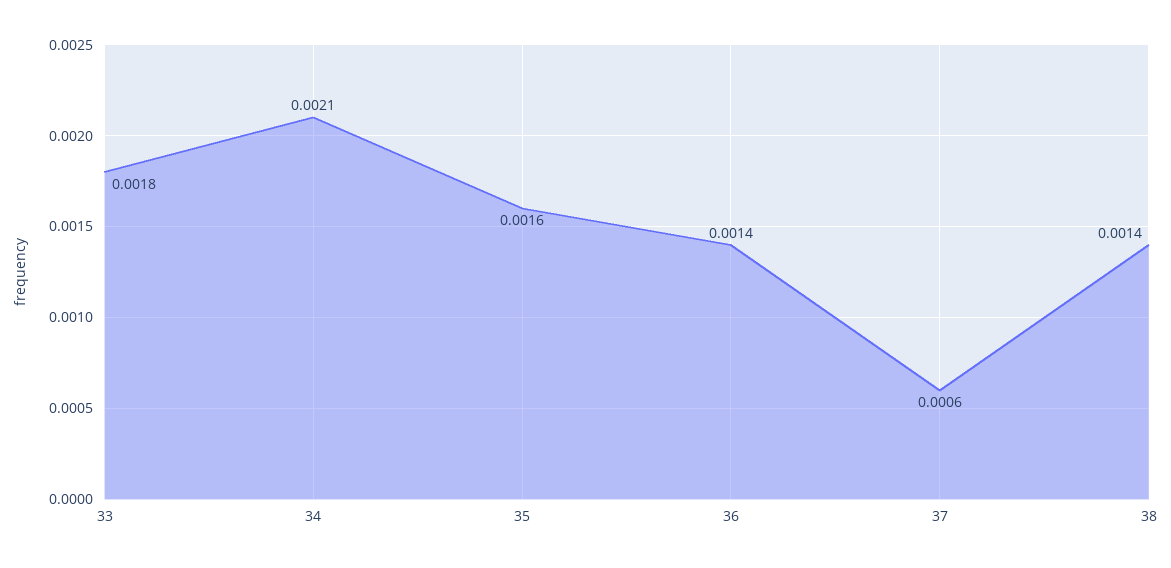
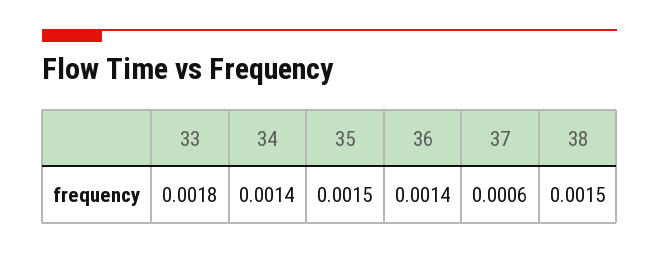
34: 0.0021 -> 0.0014
35: 0.0016 -> 0.0015
38: 0.0014 -> 0.0015

